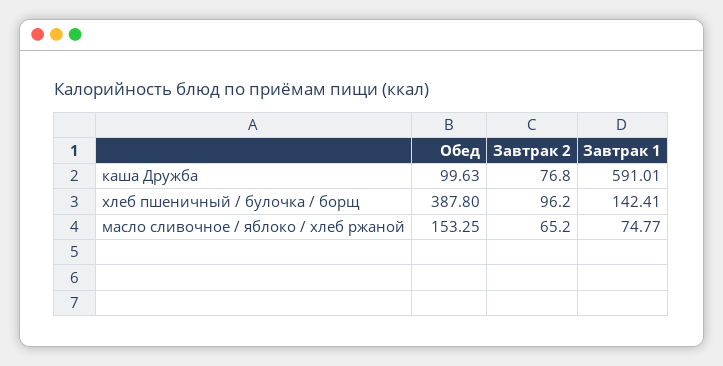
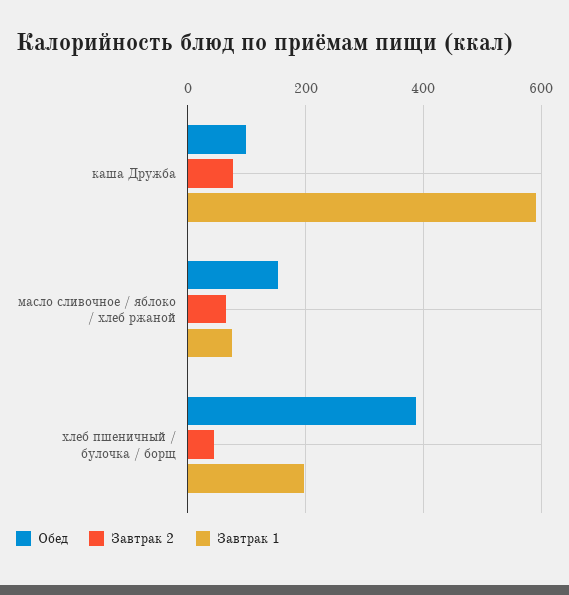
Завтрак 2, хлеб пшеничный / булочка / борщ: 96.2 -> 40
Завтрак 1, хлеб пшеничный / булочка / борщ: 142.41 -> 200

